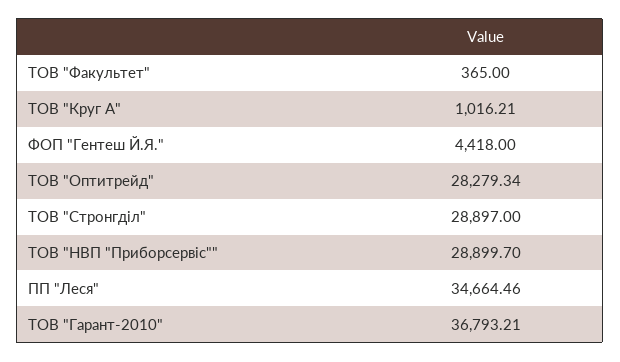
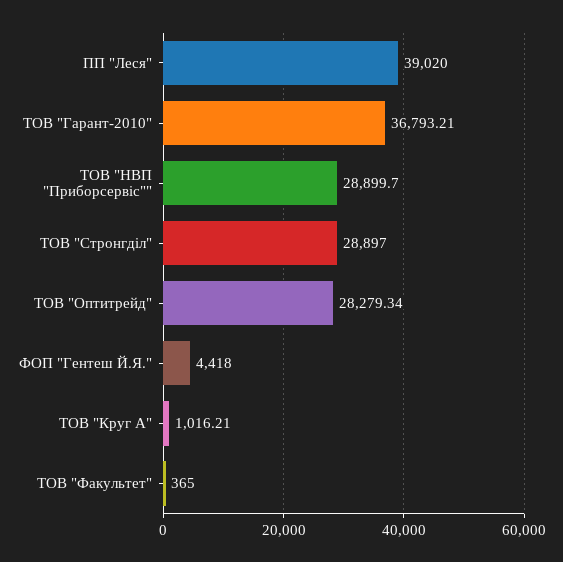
ПП "Леся": 34664.46 -> 39020

